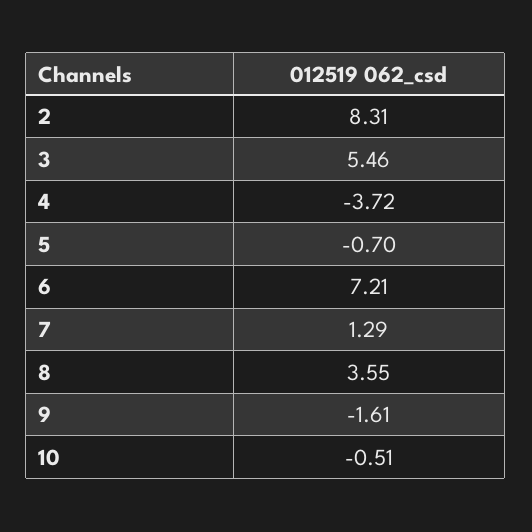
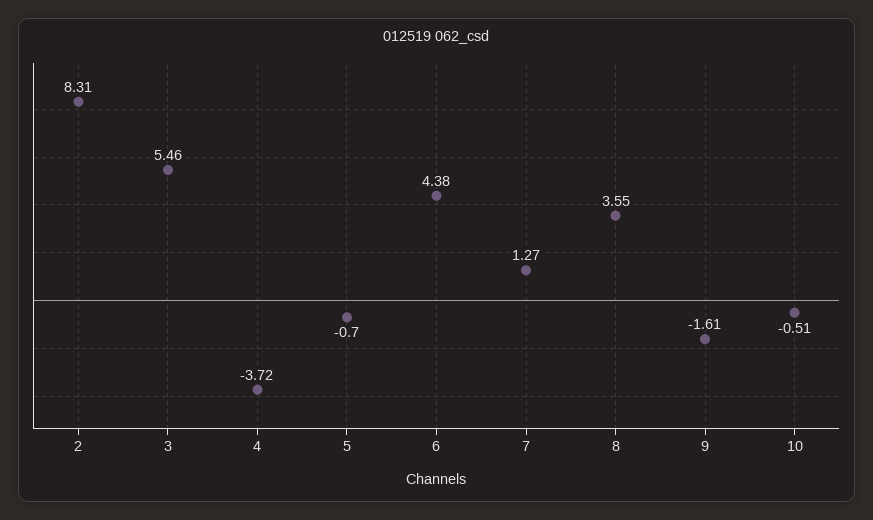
6: 7.21 -> 4.38
7: 1.29 -> 1.27

